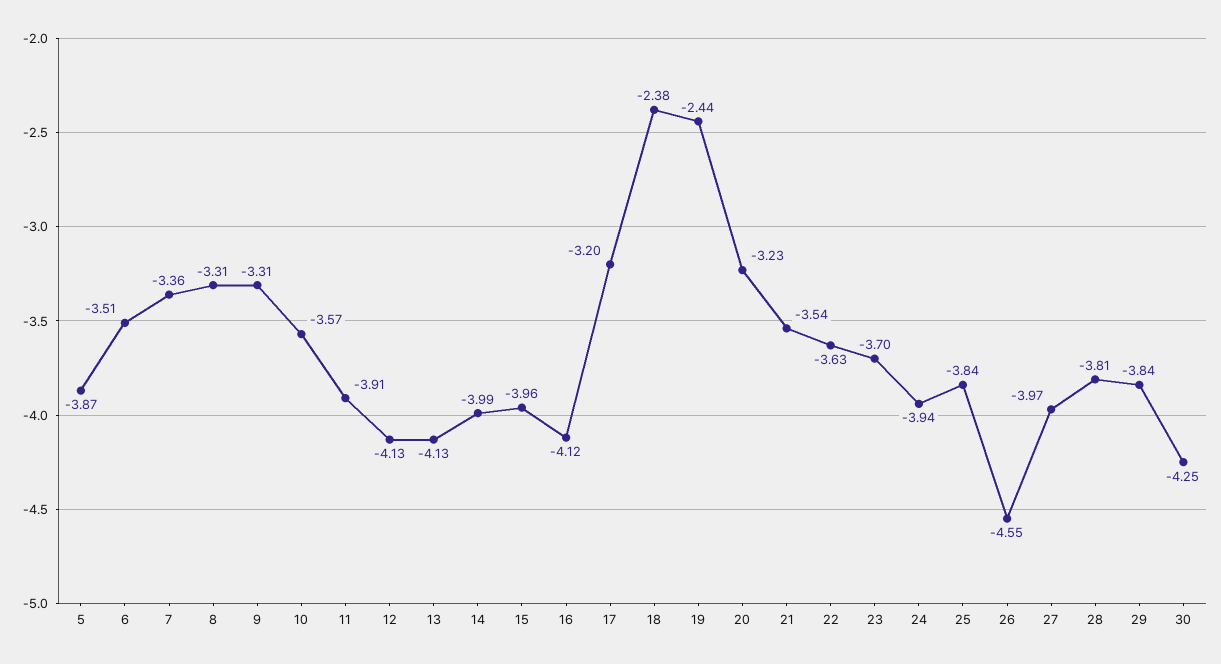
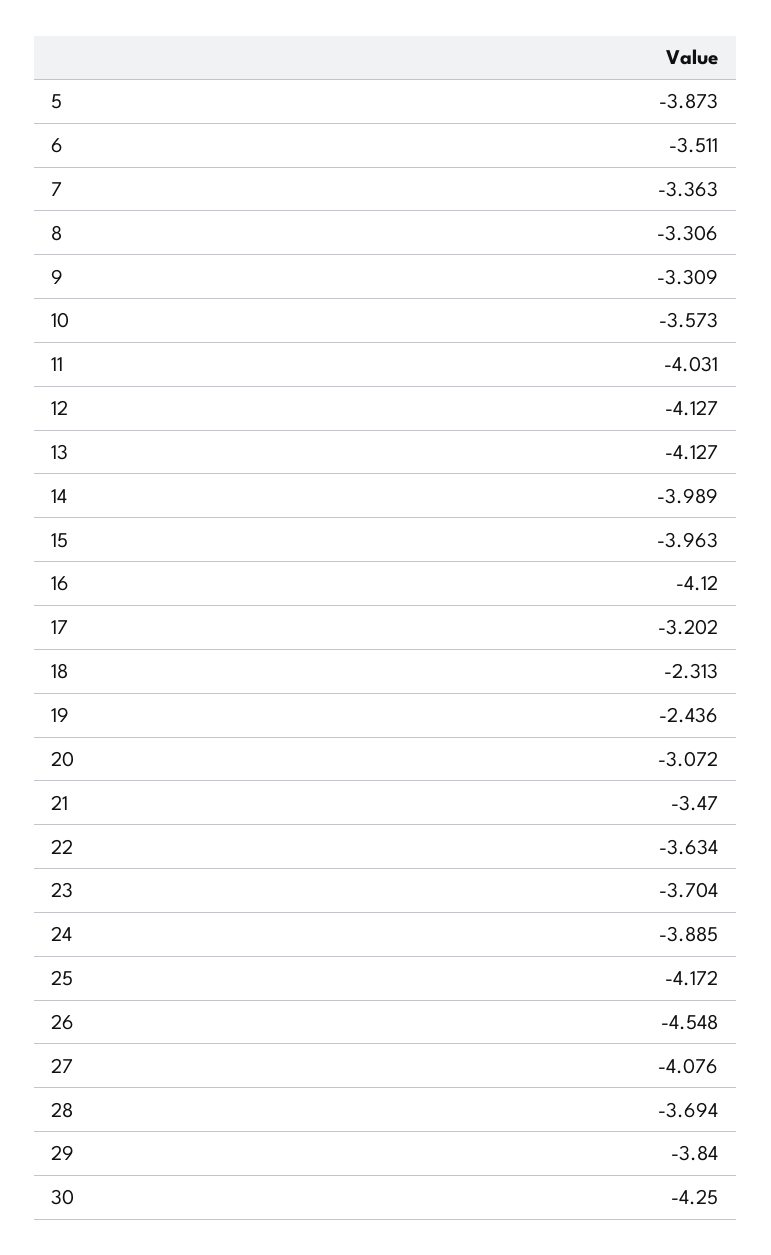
11: -3.91 -> -4.031
18: -2.38 -> -2.313
20: -3.23 -> -3.072
21: -3.54 -> -3.47
24: -3.94 -> -3.885
25: -3.84 -> -4.172
27: -3.97 -> -4.076
28: -3.81 -> -3.694

